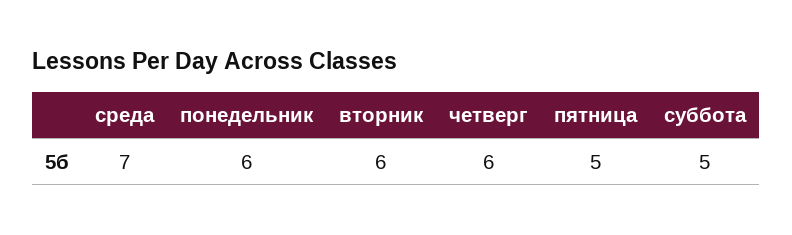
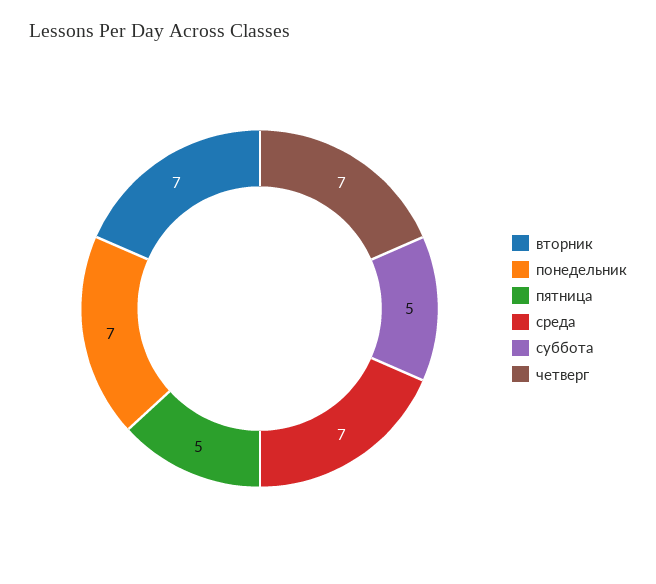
понедельник: 6 -> 7
вторник: 6 -> 7
четверг: 6 -> 7

